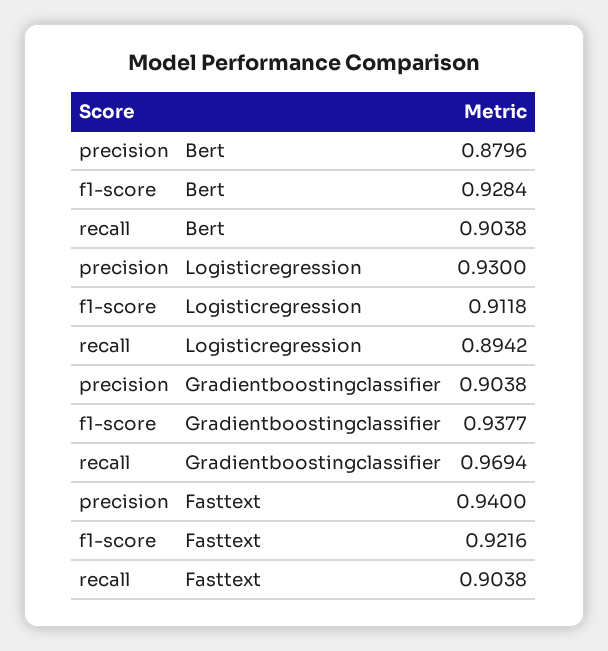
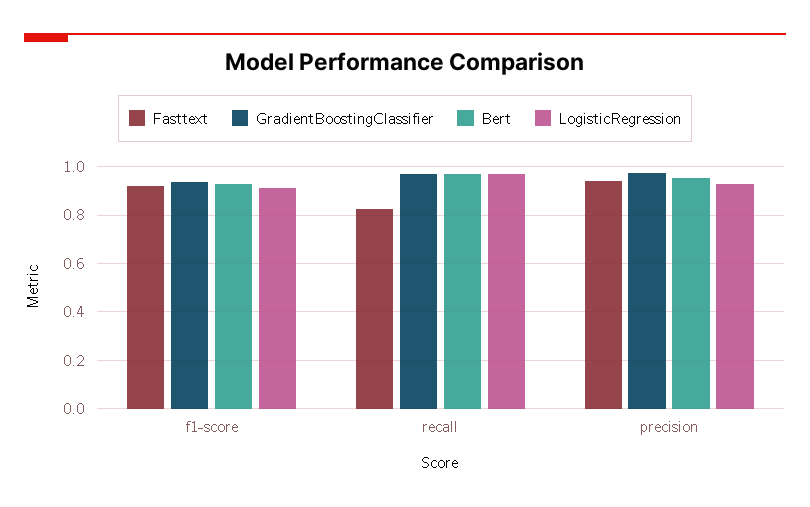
Bert, precision: 0.8796 -> 0.95
Bert, recall: 0.9038 -> 0.975
Logisticregression, recall: 0.8942 -> 0.975
Gradientboostingclassifier, precision: 0.9038 -> 0.975
Fasttext, recall: 0.9038 -> 0.825

